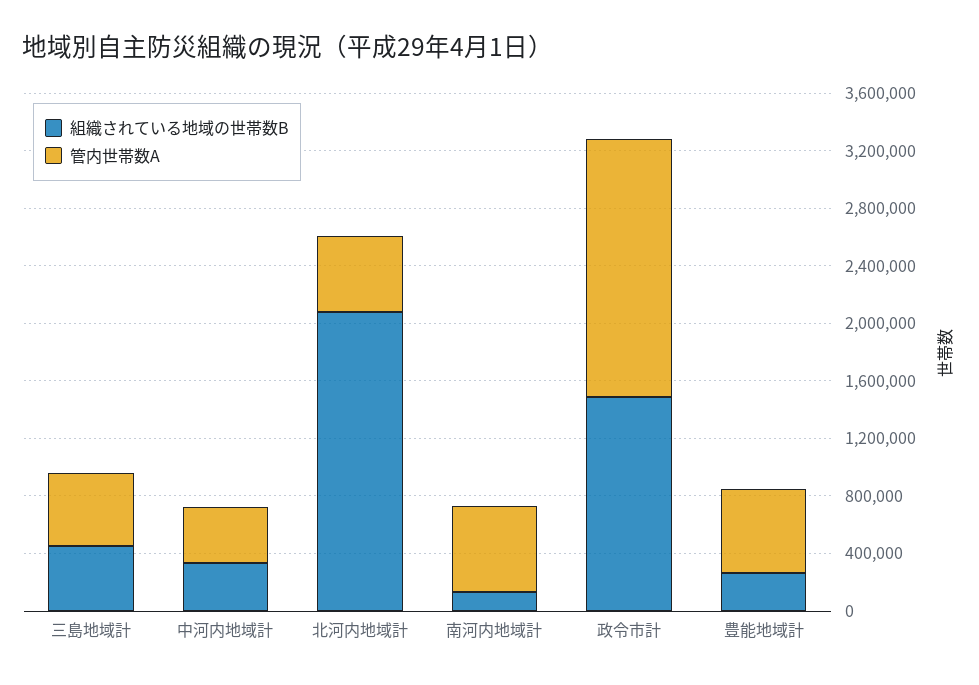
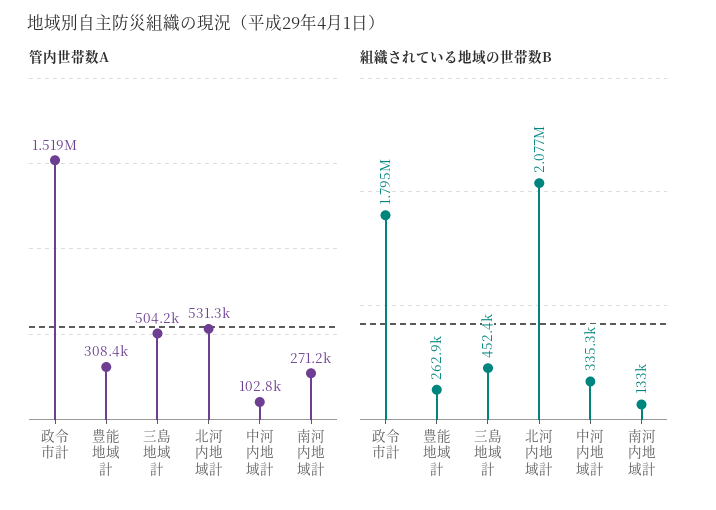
管内世帯数A, 中河内地域計: 400000 -> 102800
管内世帯数A, 南河内地域計: 600000 -> 271200
組織されている地域の世帯数B, 政令市計: 1500000 -> 1795000
管内世帯数A, 政令市計: 1800000 -> 1519000
管内世帯数A, 豊能地域計: 600000 -> 308400

